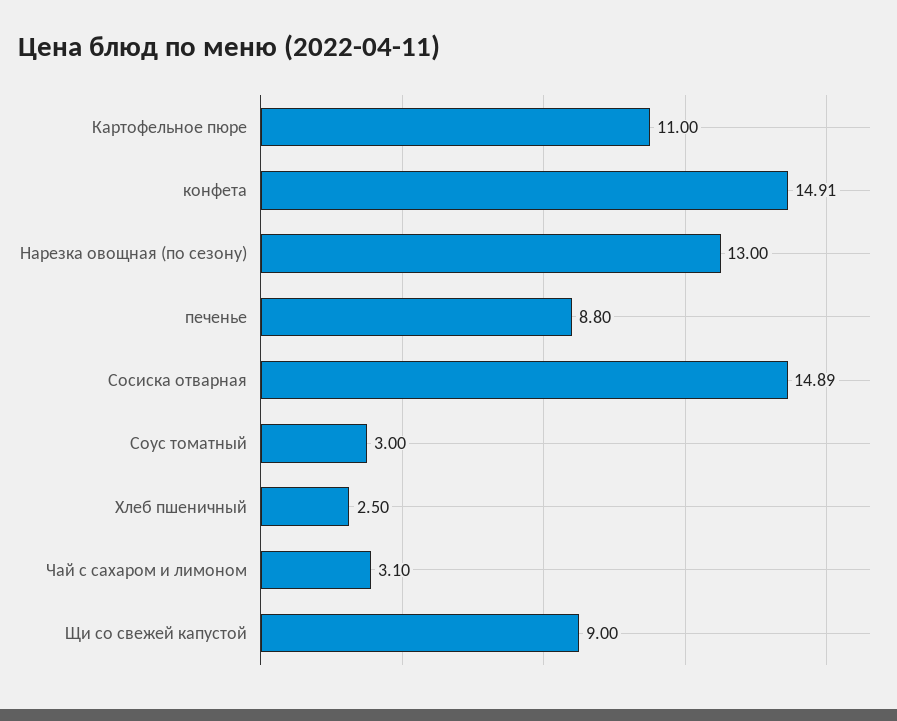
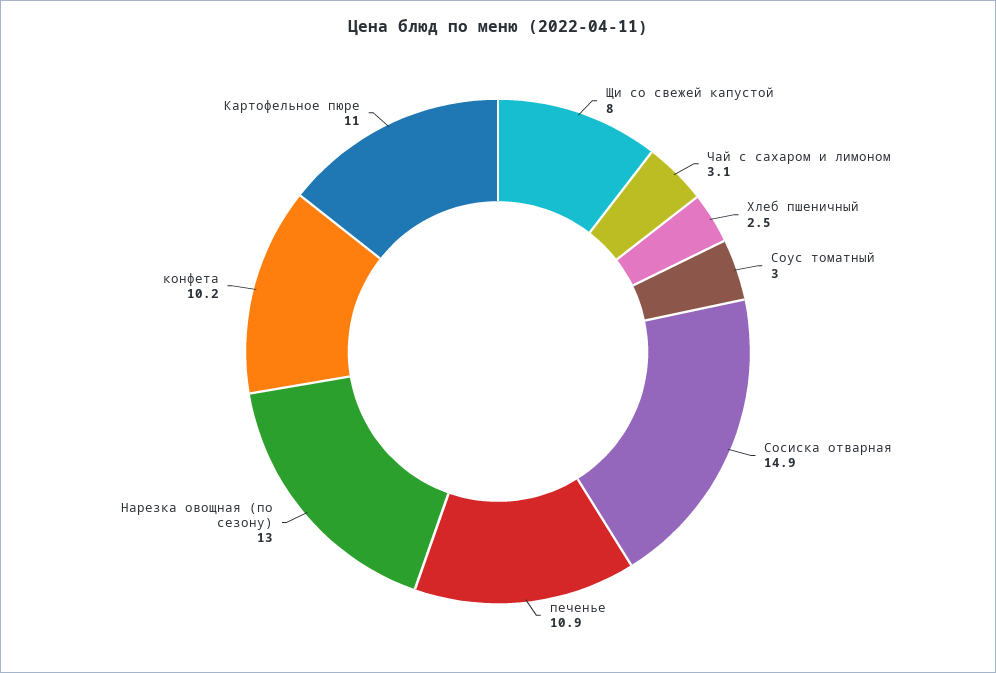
конфета: 14.91 -> 10.2
печенье: 8.8 -> 10.9
Щи со свежей капустой: 9 -> 8

